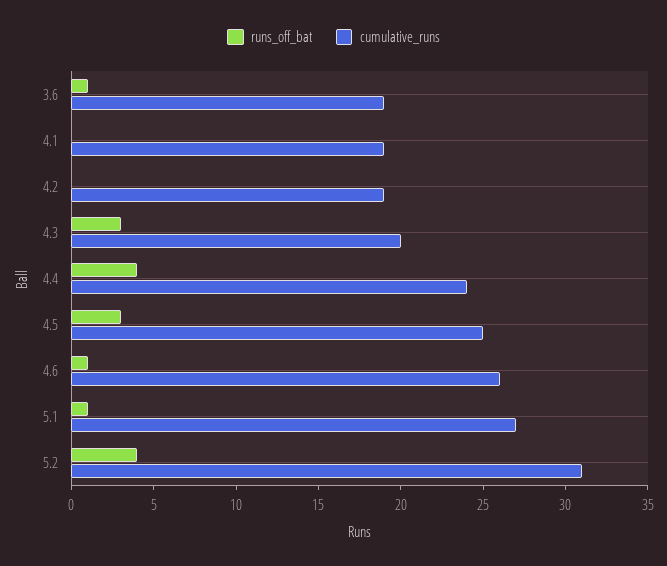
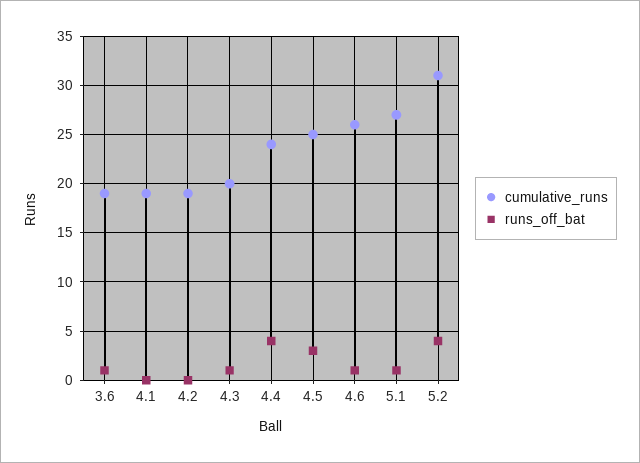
runs_off_bat, 4.3: 3 -> 1

